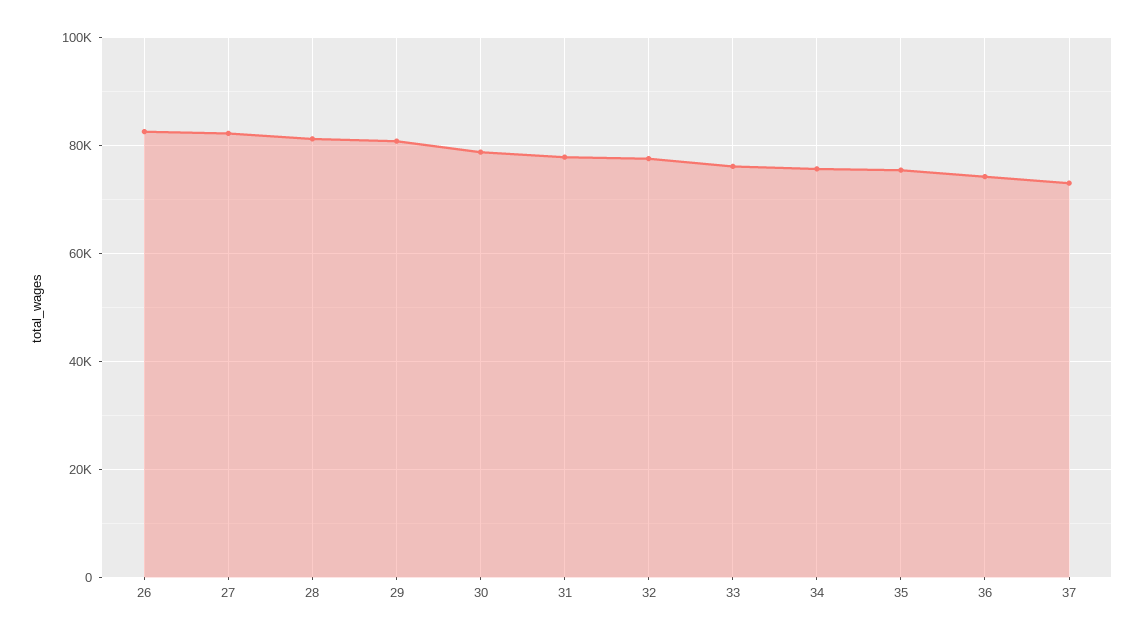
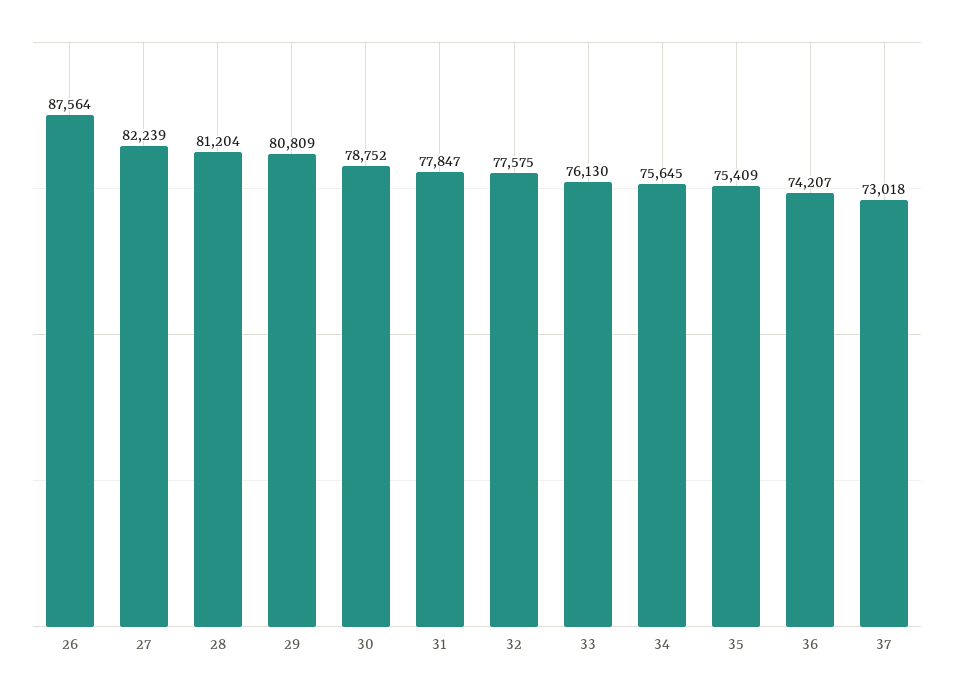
26: 82000 -> 87564

